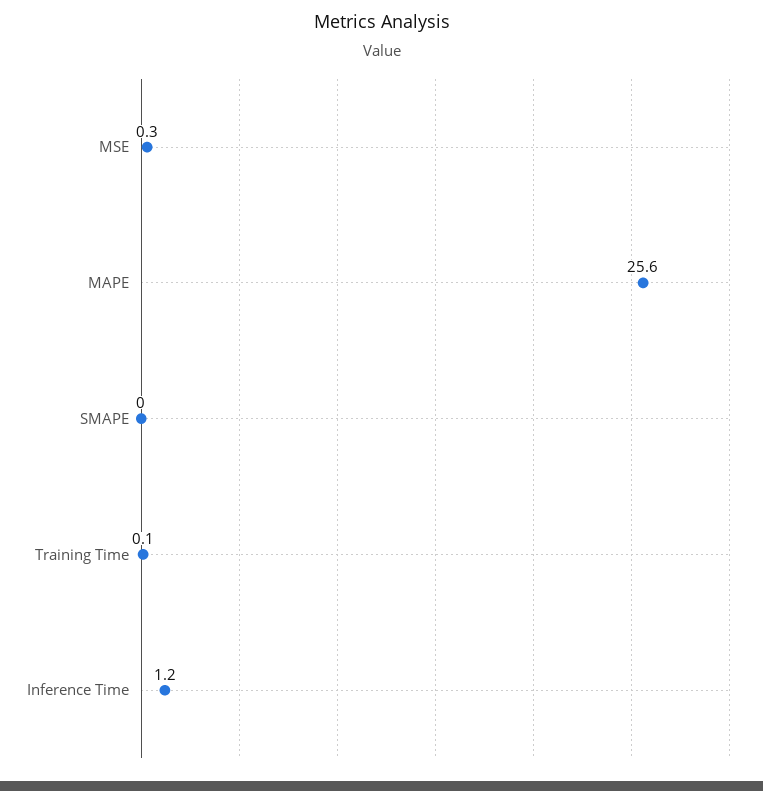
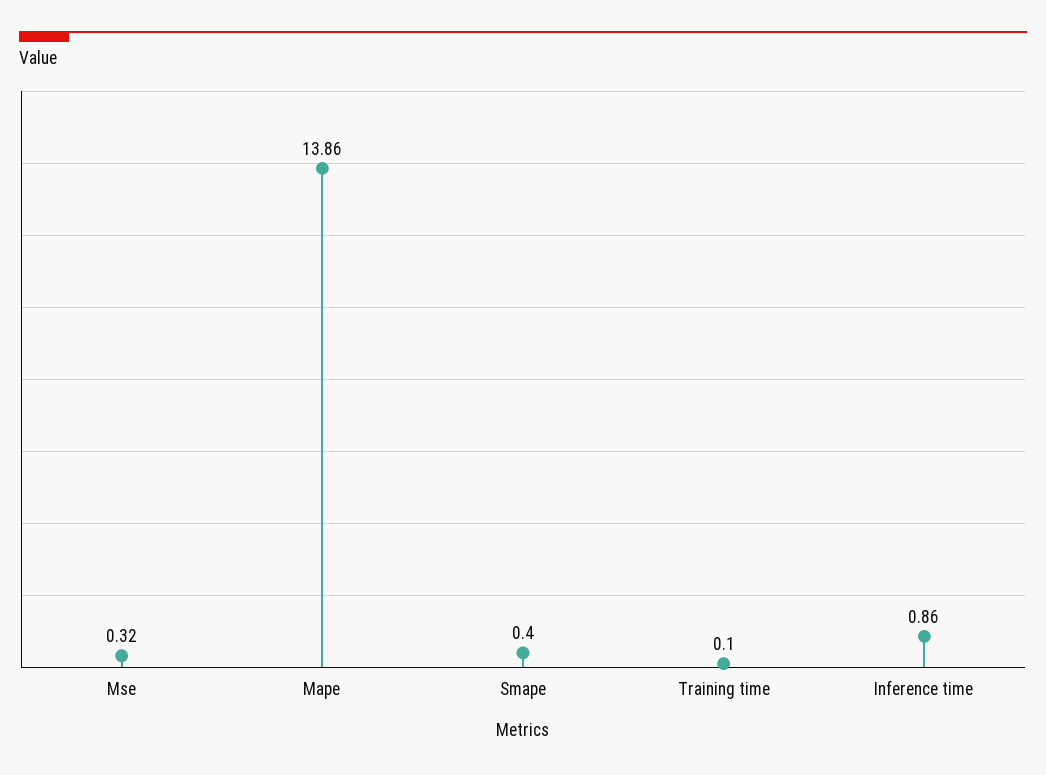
MAPE: 25.6 -> 13.86
SMAPE: 0 -> 0.4
Inference Time: 1.2 -> 0.86

